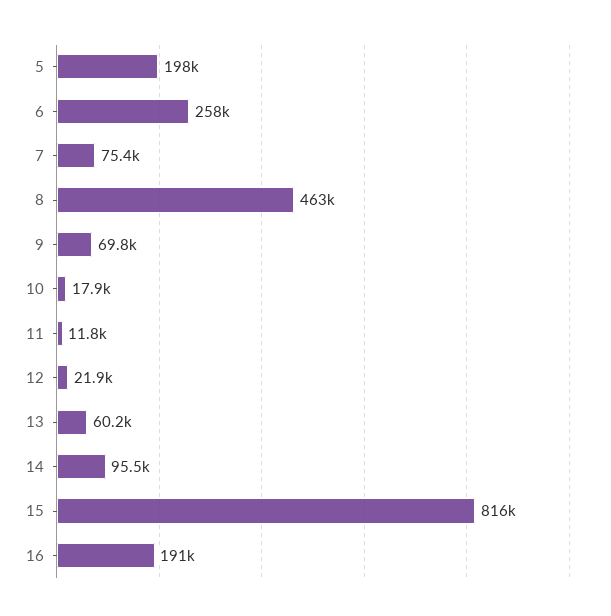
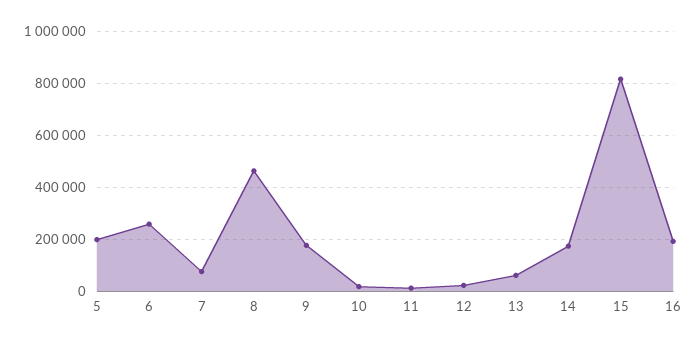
9: 69800 -> 175000
14: 95500 -> 175000

